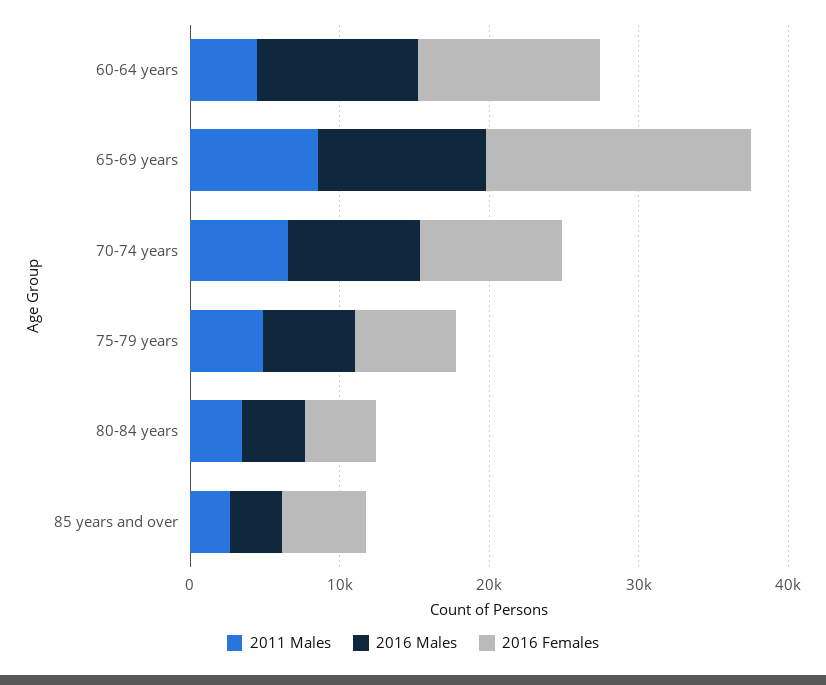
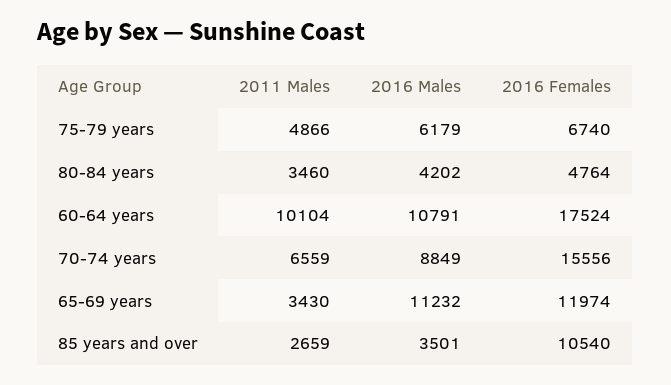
2011 Males, 60-64 years: 4000 -> 10104
2016 Females, 60-64 years: 12000 -> 17524
2011 Males, 65-69 years: 8000 -> 3430
2016 Females, 65-69 years: 18000 -> 11974
2016 Females, 70-74 years: 10000 -> 15556
2016 Females, 85 years and over: 6000 -> 10540

